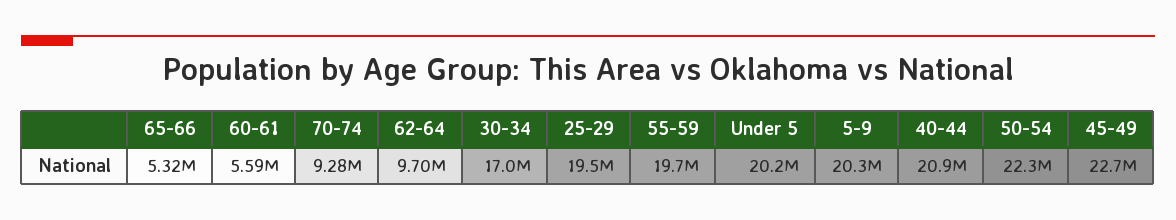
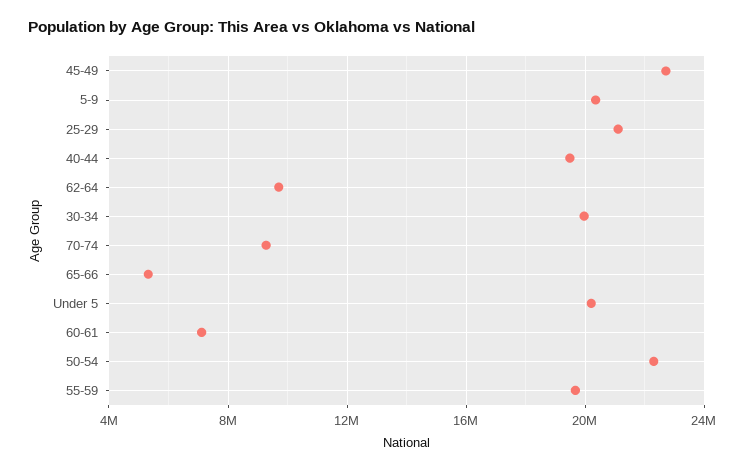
60-61: 5590000 -> 7000000
30-34: 17000000 -> 20000000
25-29: 19500000 -> 21000000
40-44: 20900000 -> 19500000

